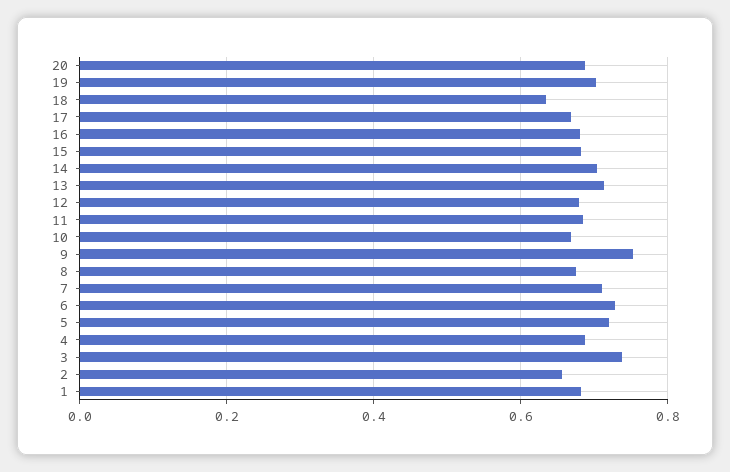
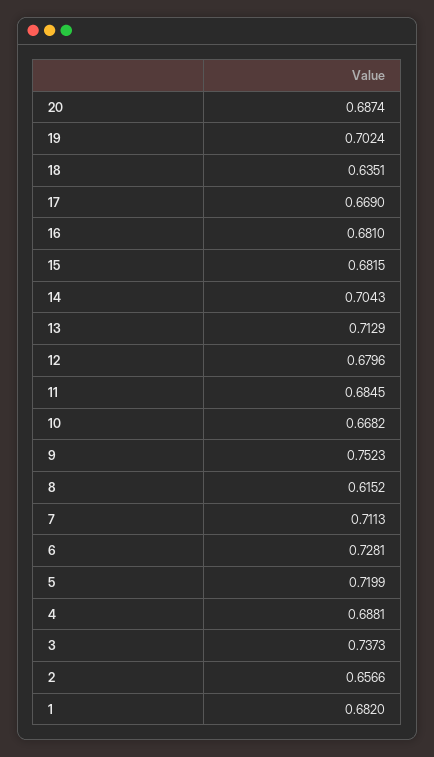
8: 0.68 -> 0.6152

